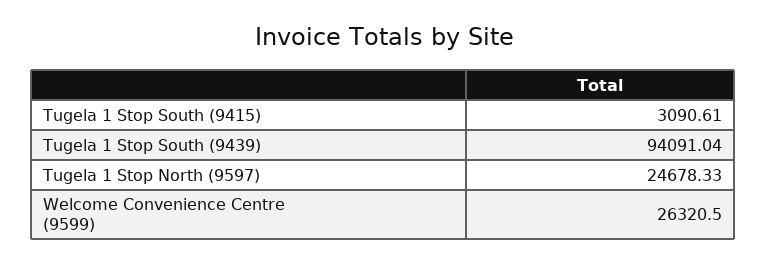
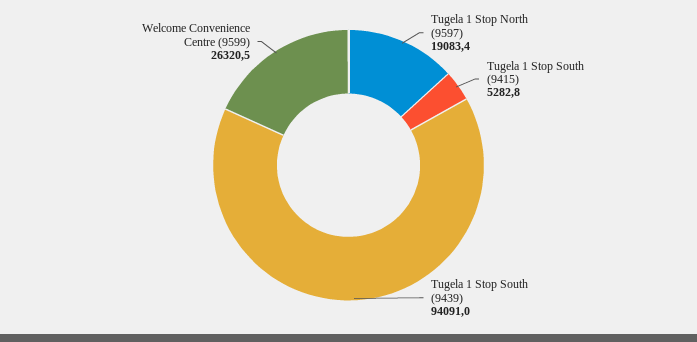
Tugela 1 Stop South (9415): 3090.61 -> 5282.8
Tugela 1 Stop North (9597): 24678.33 -> 19083.4

